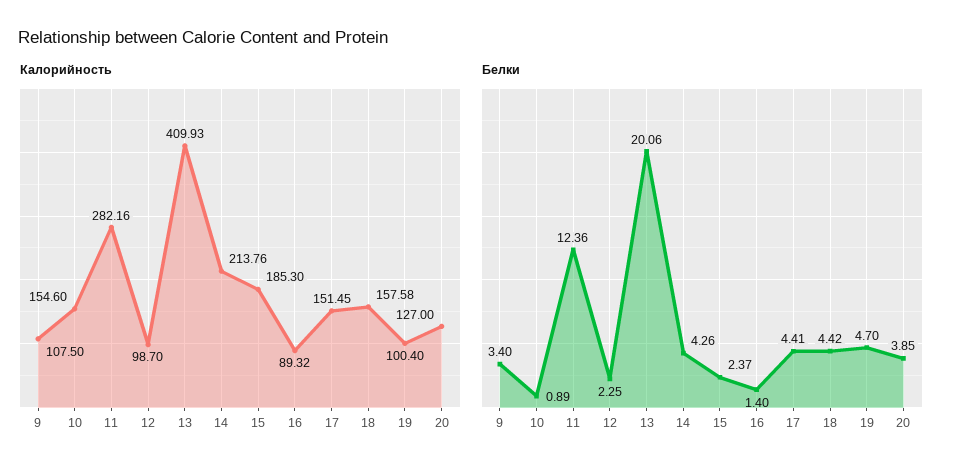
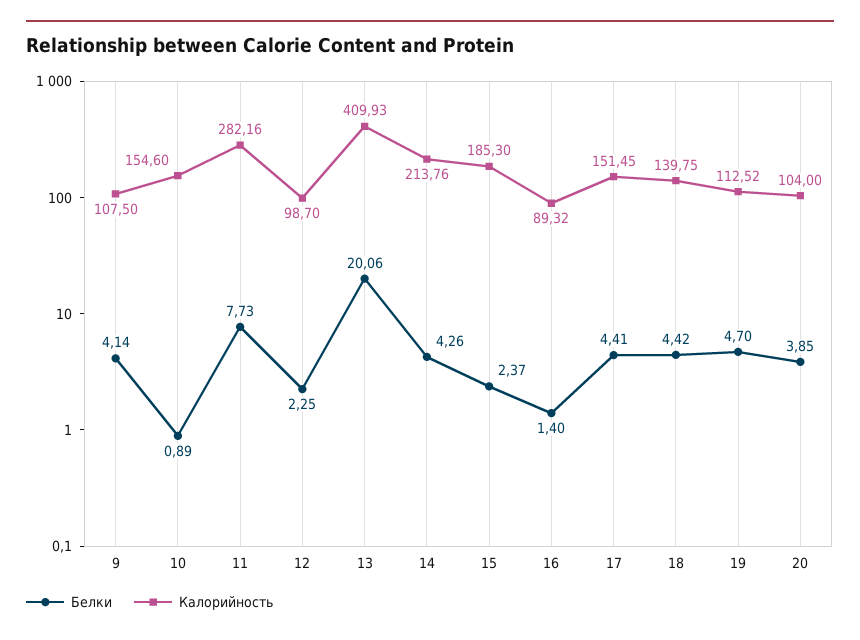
Калорийность, 18: 157.58 -> 139.75
Калорийность, 19: 100.4 -> 112.52
Калорийность, 20: 127 -> 104
Белки, 9: 3.4 -> 4.14
Белки, 11: 12.36 -> 7.73

